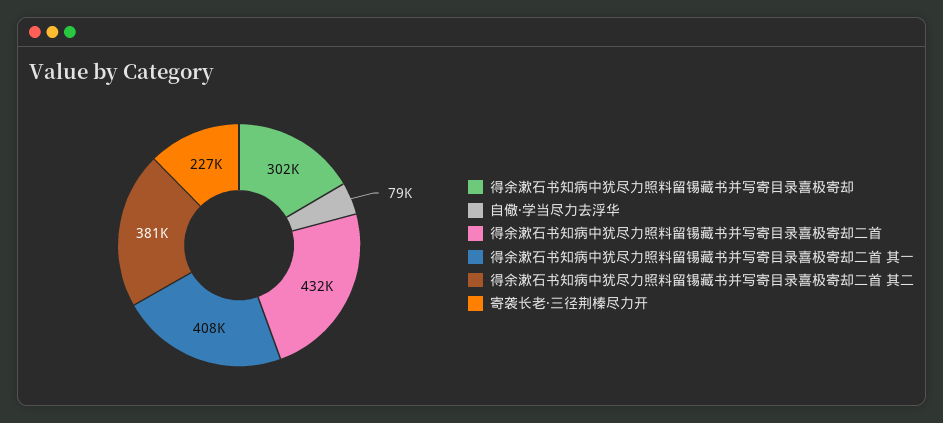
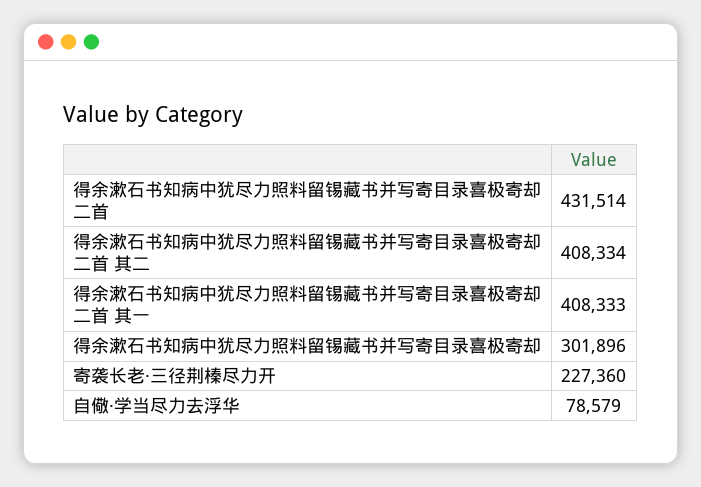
得余漱石书知病中犹尽力照料留锡藏书并写寄目录喜极寄却二首 其二: 381000 -> 408334

